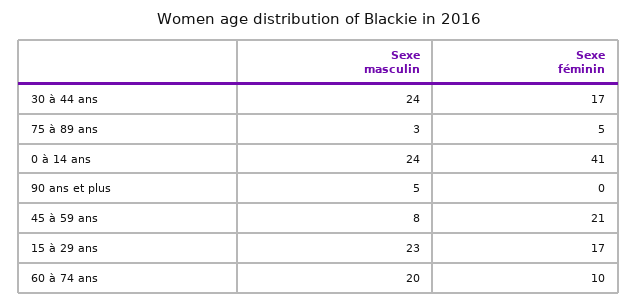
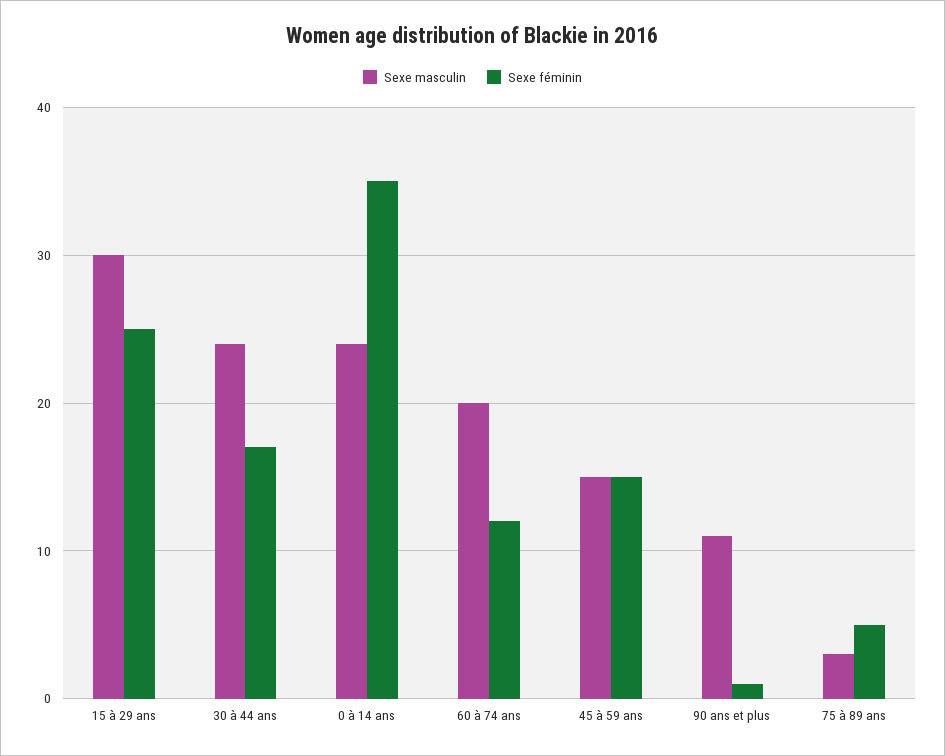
Sexe féminin, 0 à 14 ans: 41 -> 35
Sexe masculin, 90 ans et plus: 5 -> 11
Sexe féminin, 90 ans et plus: 0 -> 1
Sexe masculin, 45 à 59 ans: 8 -> 15
Sexe féminin, 45 à 59 ans: 21 -> 15
Sexe masculin, 15 à 29 ans: 23 -> 30
Sexe féminin, 15 à 29 ans: 17 -> 25
Sexe féminin, 60 à 74 ans: 10 -> 12

